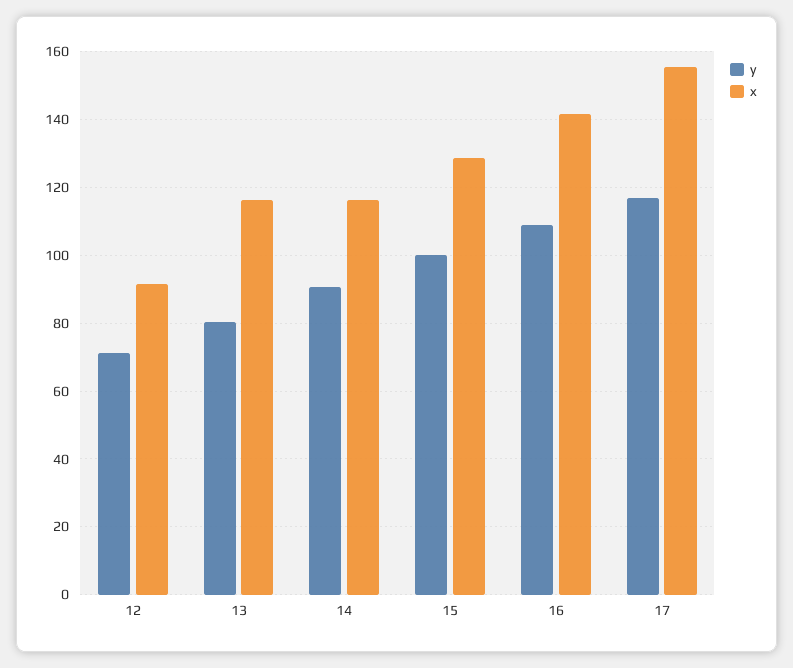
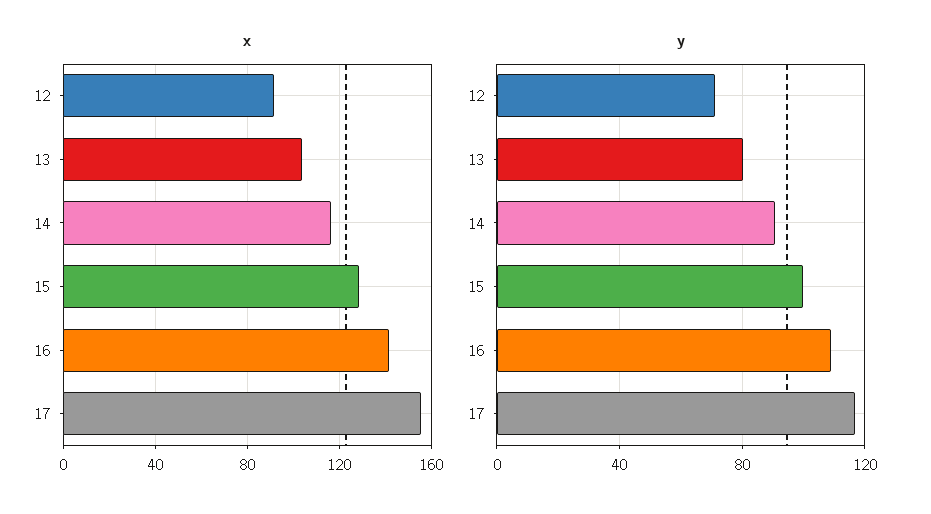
x, 13: 116 -> 105

